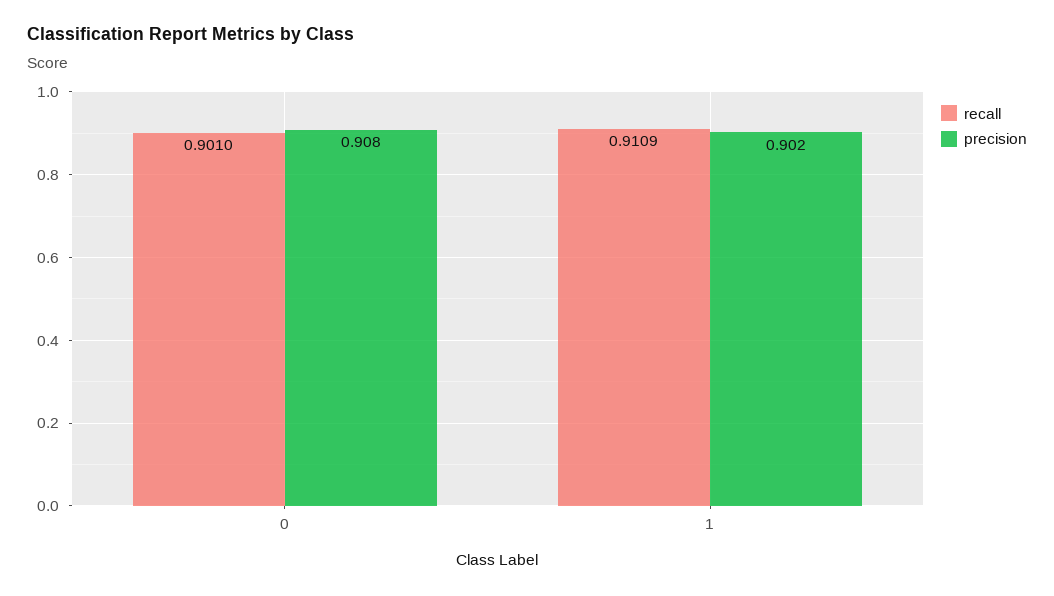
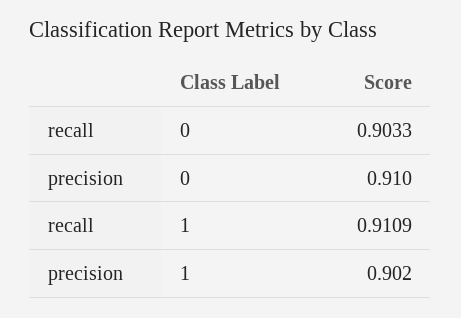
recall, 0: 0.901 -> 0.9033
precision, 0: 0.908 -> 0.91

